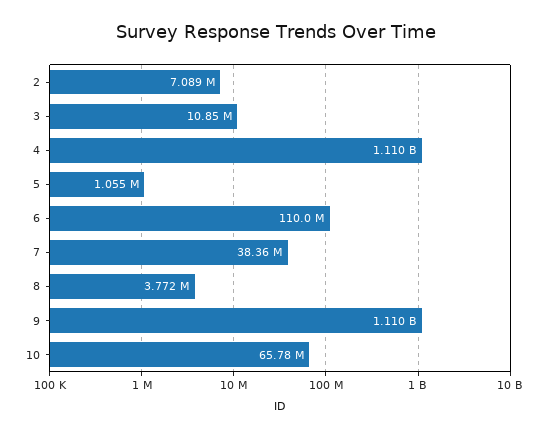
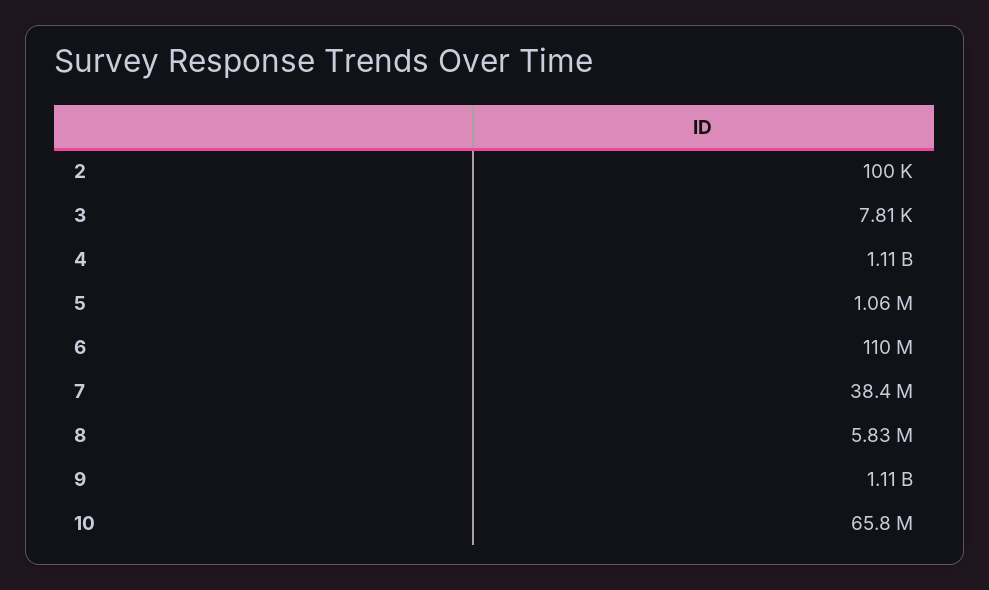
2: 7089000 -> 100000
3: 10850000 -> 7810
8: 3772000 -> 5830000

